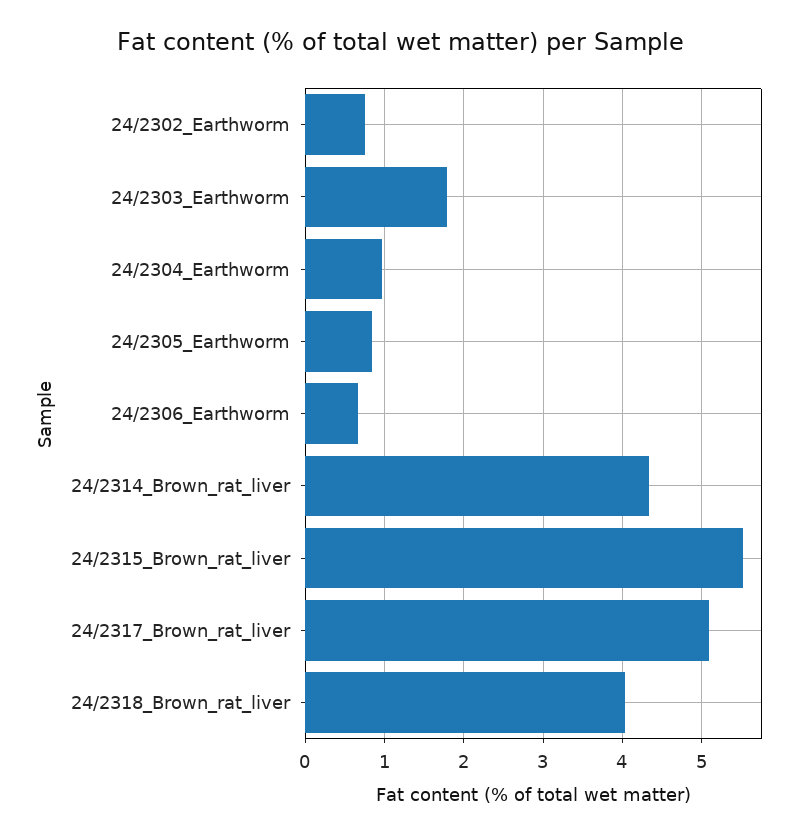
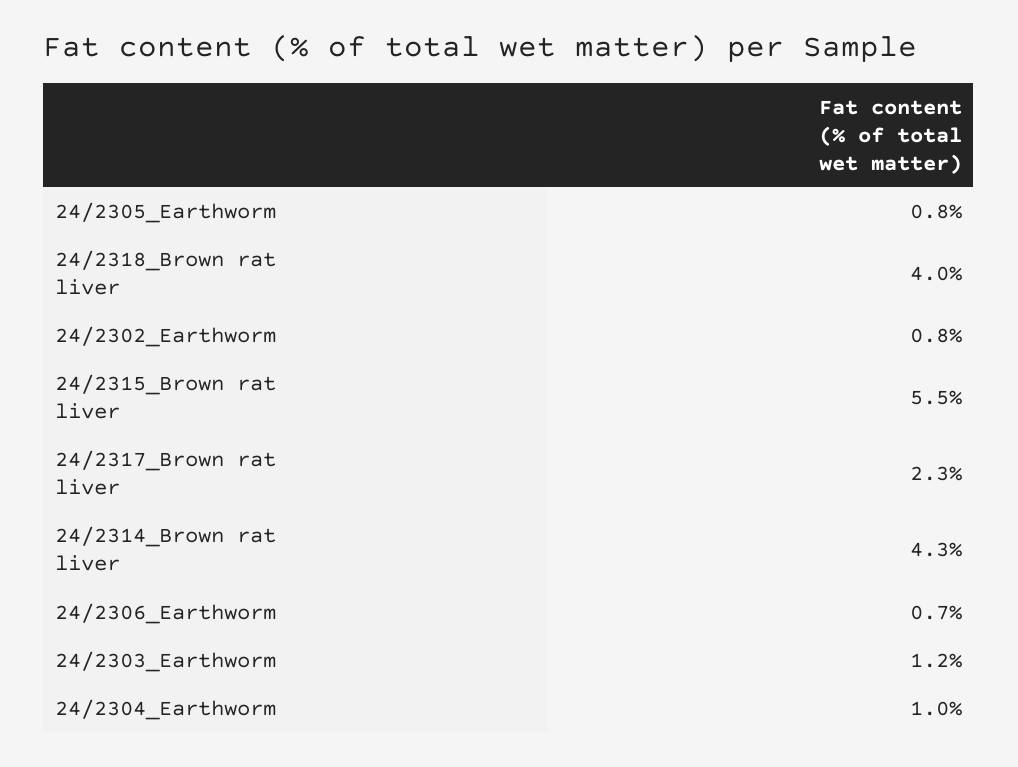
24/2303_Earthworm: 1.8 -> 1.2
24/2317_Brown_rat_liver: 5.1 -> 2.3

